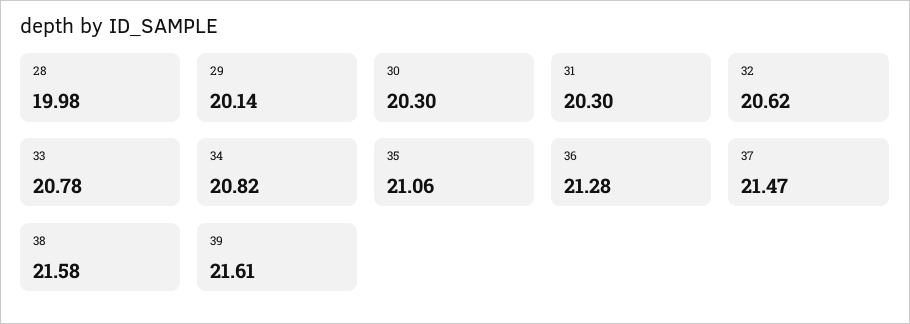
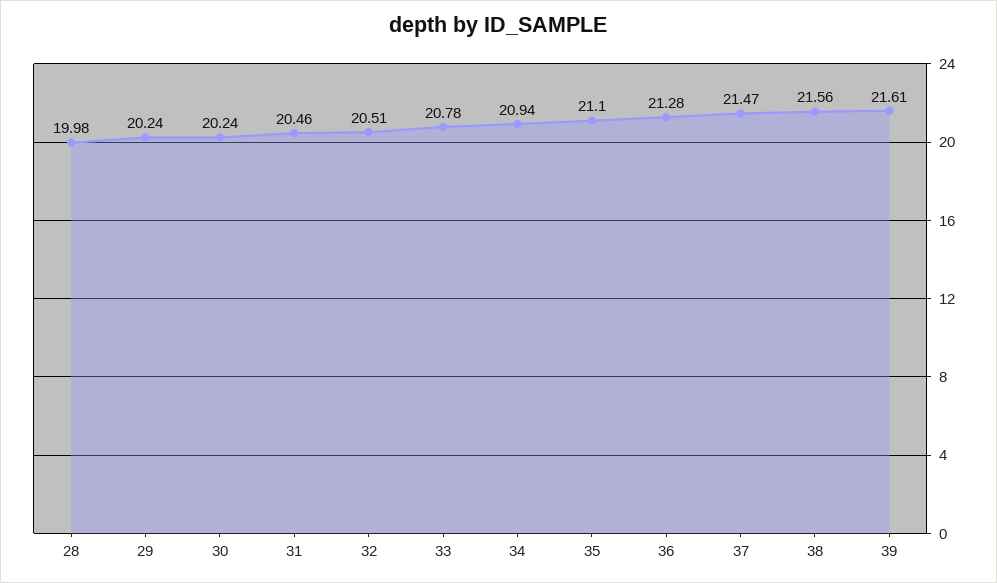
29: 20.14 -> 20.24
30: 20.3 -> 20.24
31: 20.3 -> 20.46
32: 20.62 -> 20.51
34: 20.82 -> 20.94
35: 21.06 -> 21.1
38: 21.58 -> 21.56

